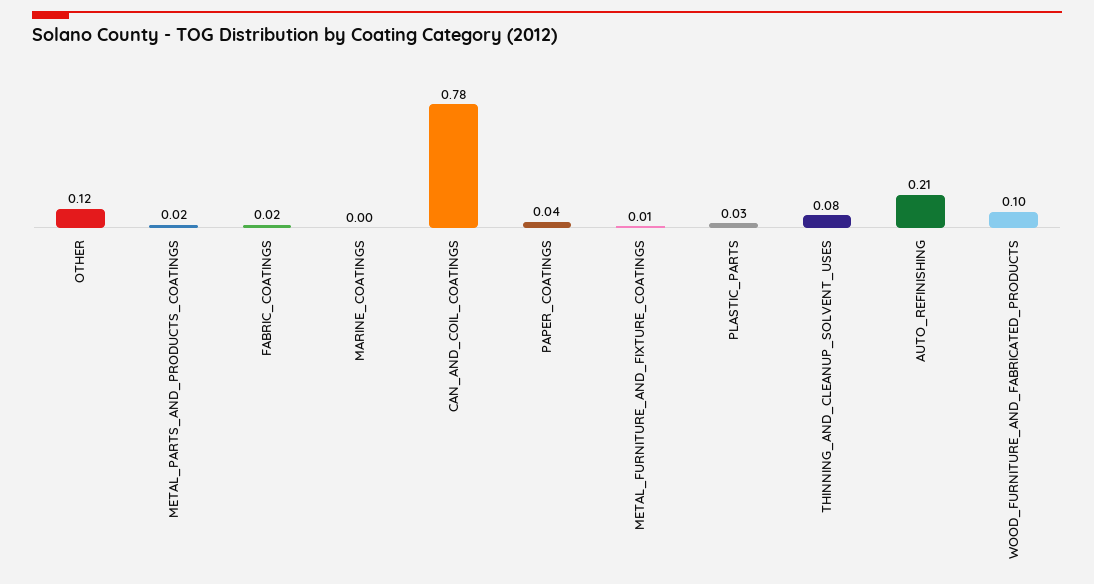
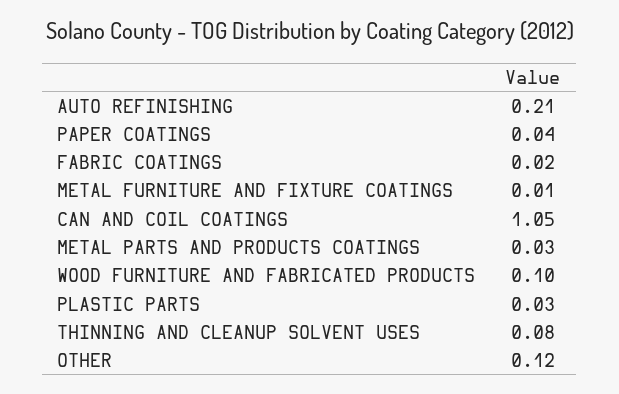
METAL_PARTS_AND_PRODUCTS_COATINGS: 0.02 -> 0.03
MARINE_COATINGS: 0 -> none
CAN_AND_COIL_COATINGS: 0.78 -> 1.05

